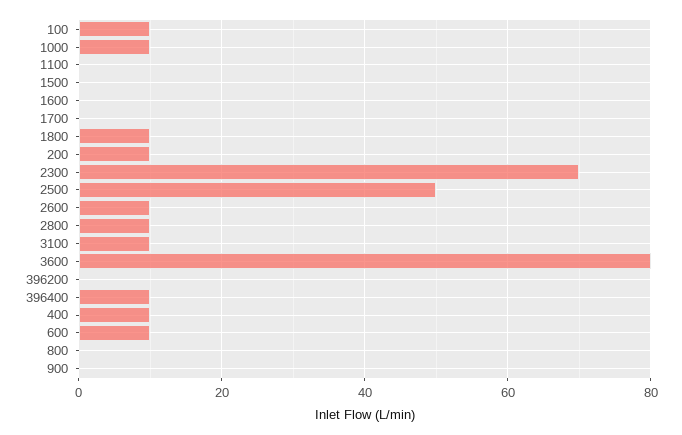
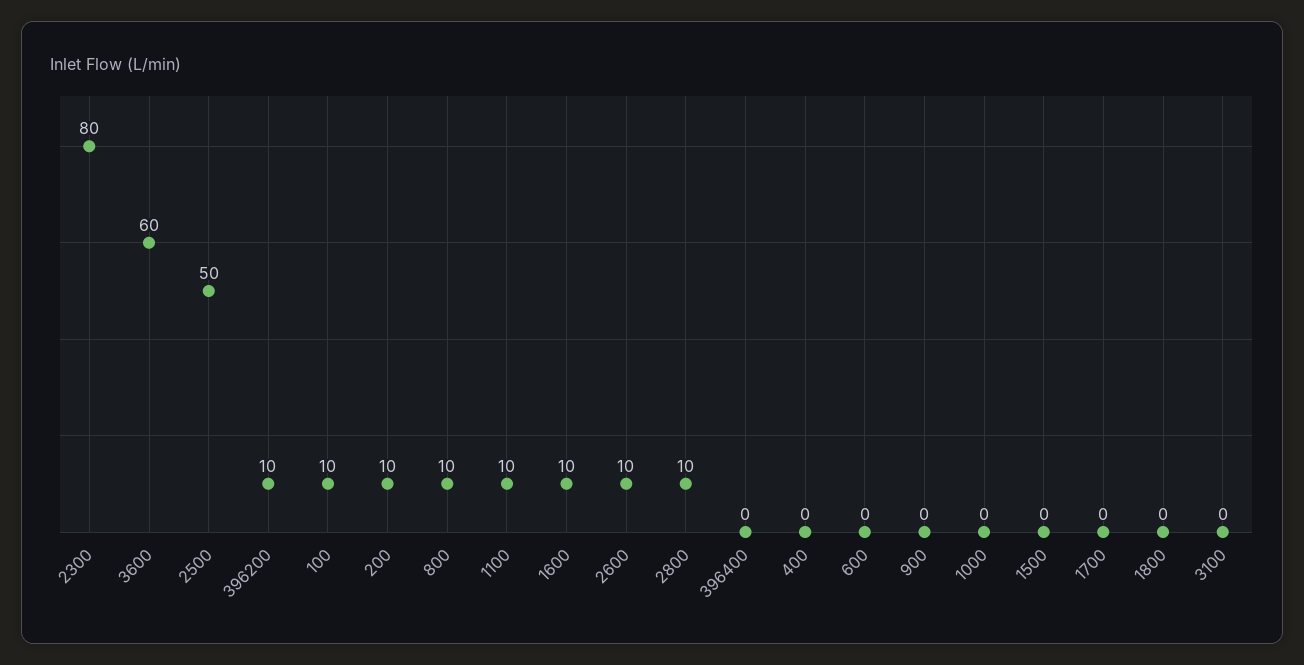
1000: 10 -> 0
1100: 0 -> 10
1600: 0 -> 10
1800: 10 -> 0
2300: 70 -> 80
3100: 10 -> 0
3600: 80 -> 60
396200: 0 -> 10
396400: 10 -> 0
400: 10 -> 0
600: 10 -> 0
800: 0 -> 10

